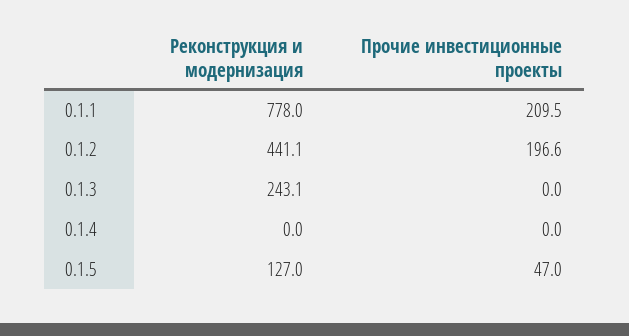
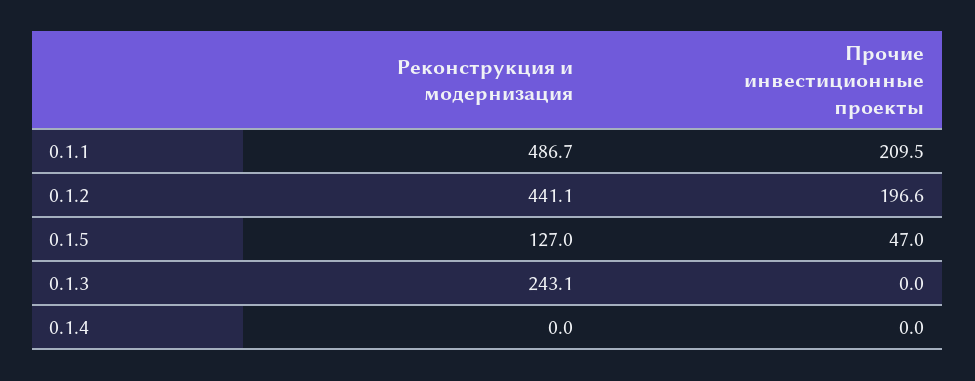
Реконструкция и модернизация, 0.1.1: 778 -> 486.7

